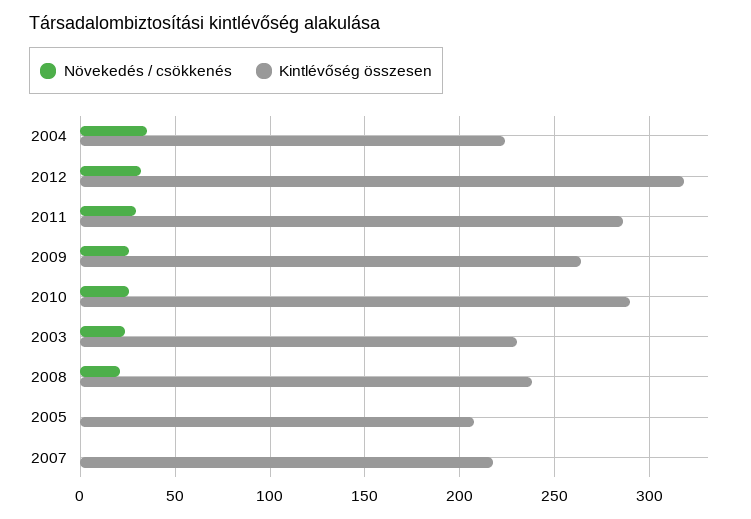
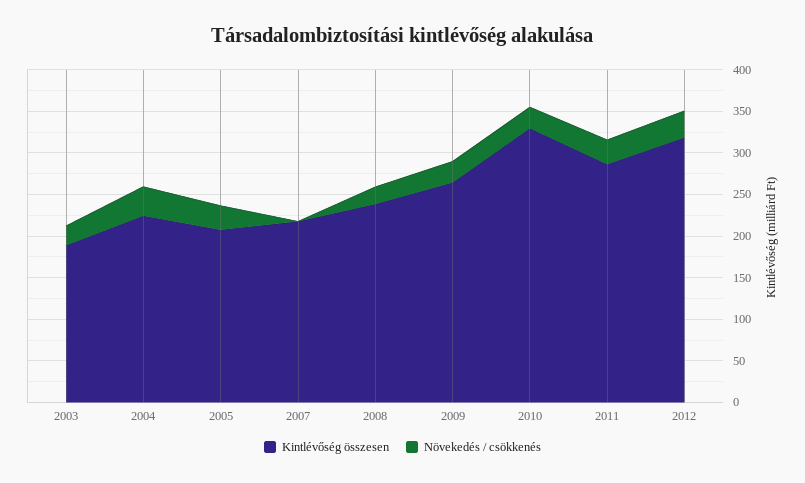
Kintlévőség összesen, 2010: 290 -> 330
Kintlévőség összesen, 2003: 230 -> 190
Növekedés / csökkenés, 2005: 0 -> 30

